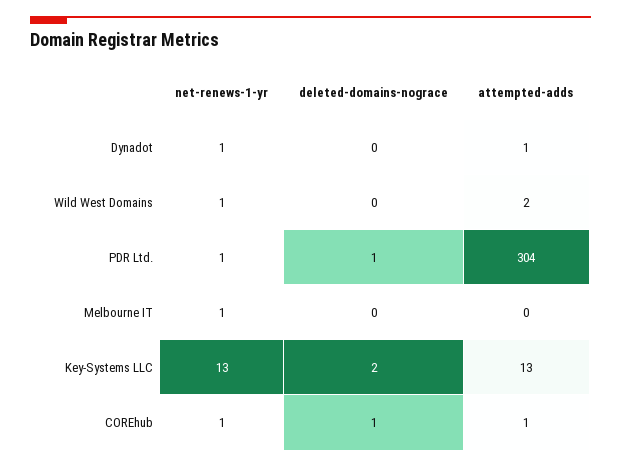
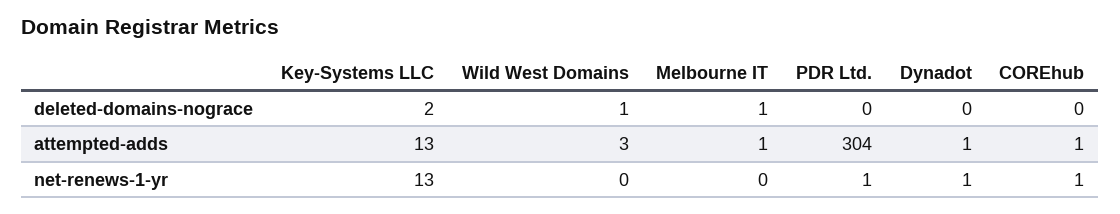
net-renews-1-yr, Wild West Domains: 1 -> 0
deleted-domains-nograce, Wild West Domains: 0 -> 1
attempted-adds, Wild West Domains: 2 -> 3
deleted-domains-nograce, PDR Ltd.: 1 -> 0
net-renews-1-yr, Melbourne IT: 1 -> 0
deleted-domains-nograce, Melbourne IT: 0 -> 1
attempted-adds, Melbourne IT: 0 -> 1
deleted-domains-nograce, COREhub: 1 -> 0

